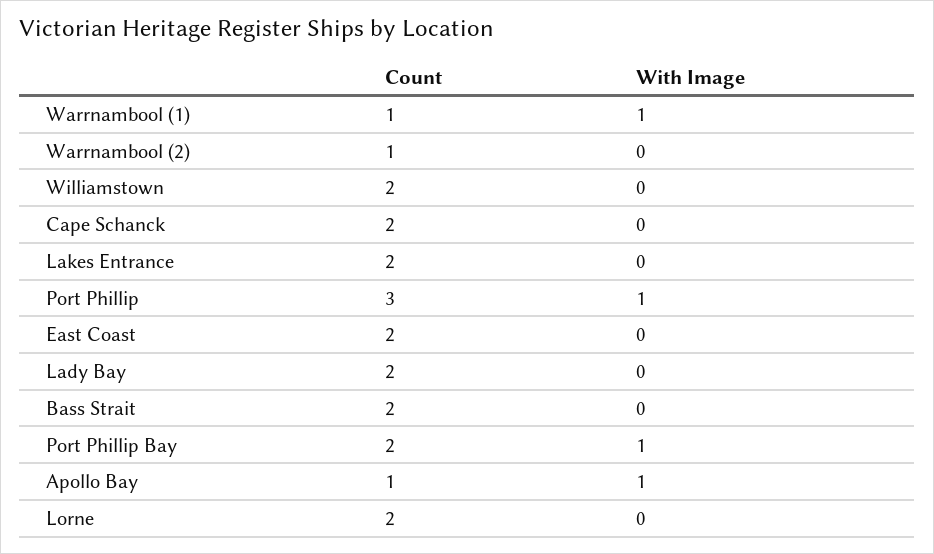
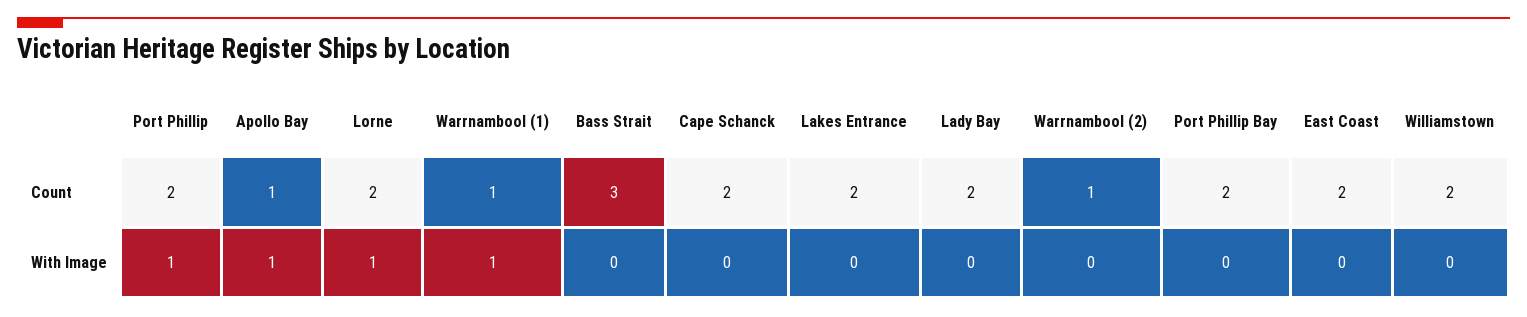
Count, Port Phillip: 3 -> 2
Count, Bass Strait: 2 -> 3
With Image, Port Phillip Bay: 1 -> 0
With Image, Lorne: 0 -> 1

